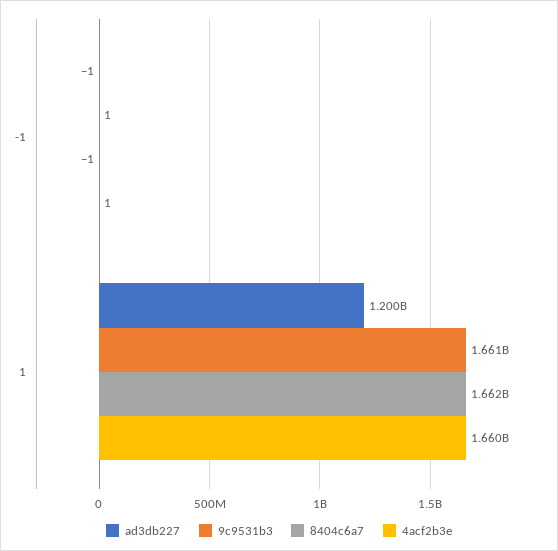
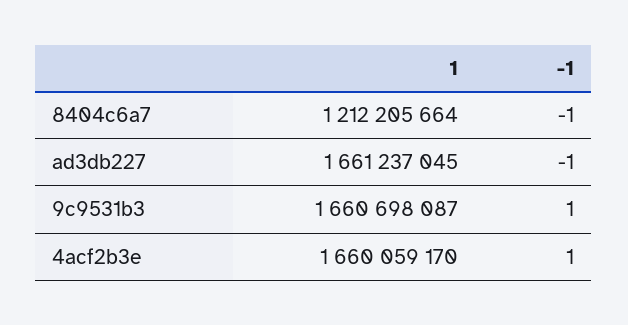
ad3db227, 1: 1200000000 -> 1661237045
8404c6a7, 1: 1662000000 -> 1212205664

